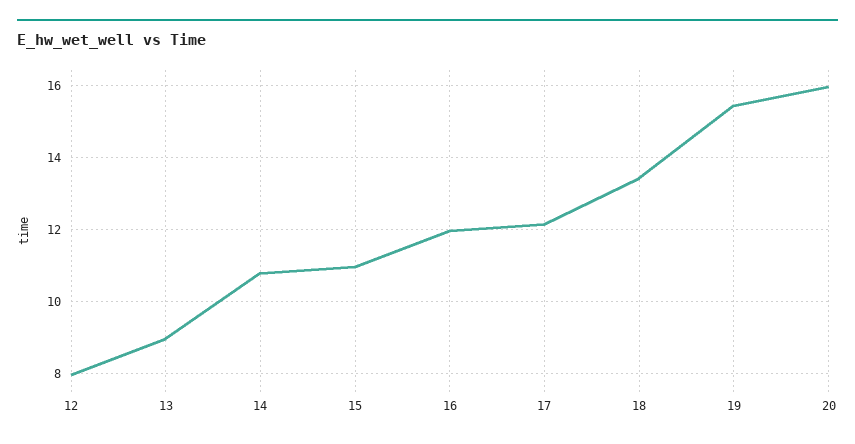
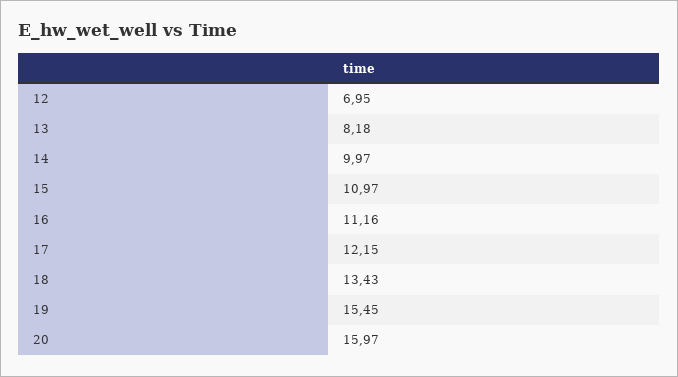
12: 8 -> 6.95
13: 9 -> 8.18
14: 10.8 -> 9.97
16: 12 -> 11.16

